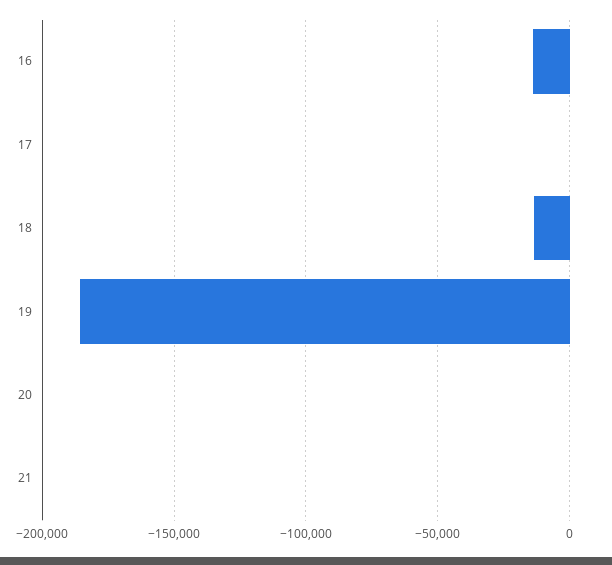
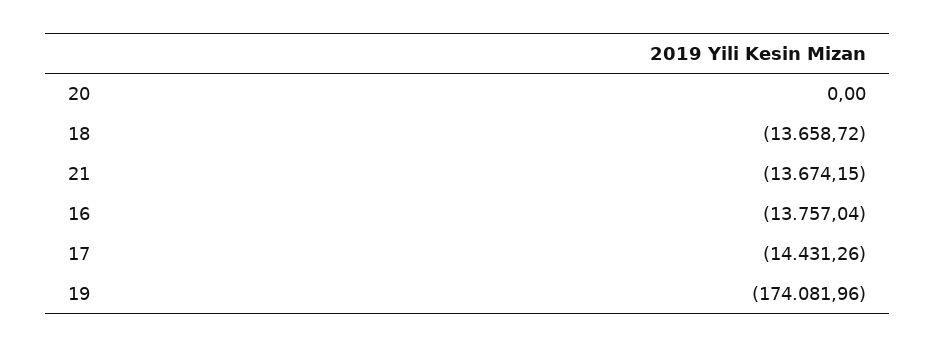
17: 0 -> -14431.26
19: -185000 -> -174081.96
21: 0 -> -13674.15

